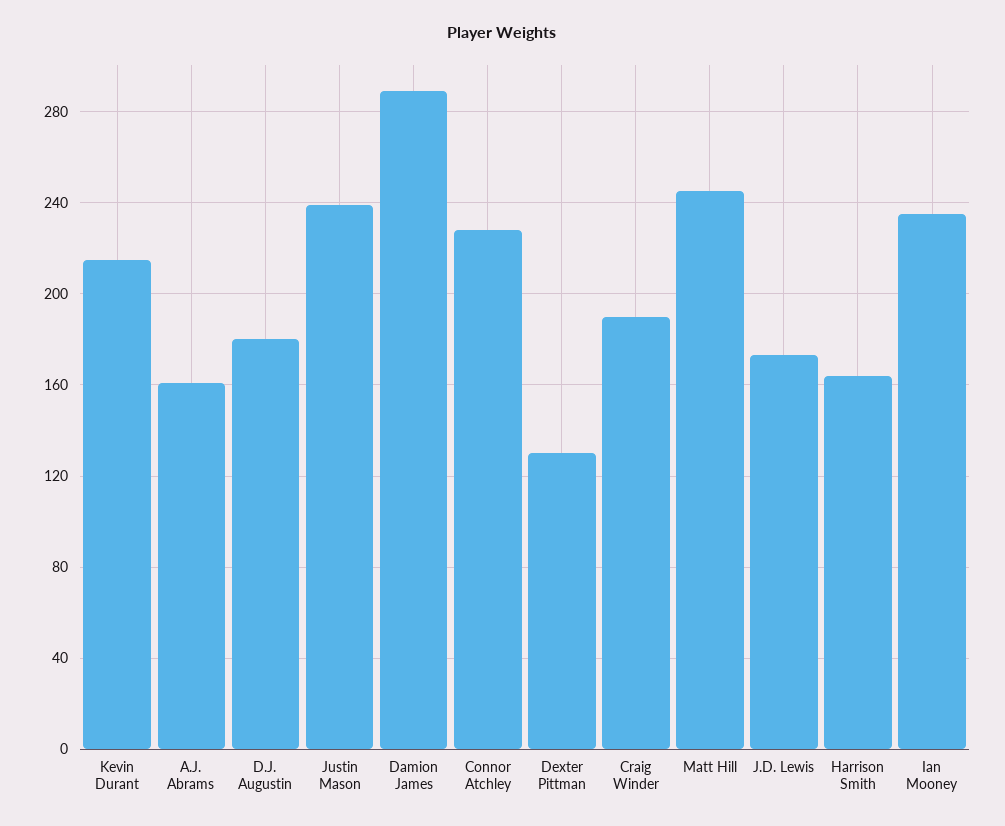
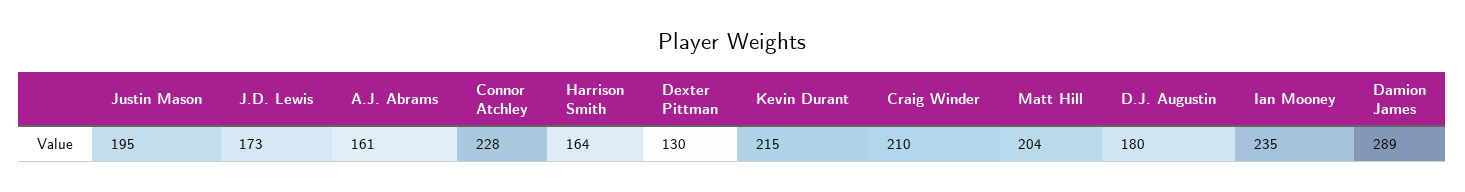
Justin Mason: 240 -> 195
Craig Winder: 190 -> 210
Matt Hill: 245 -> 204

